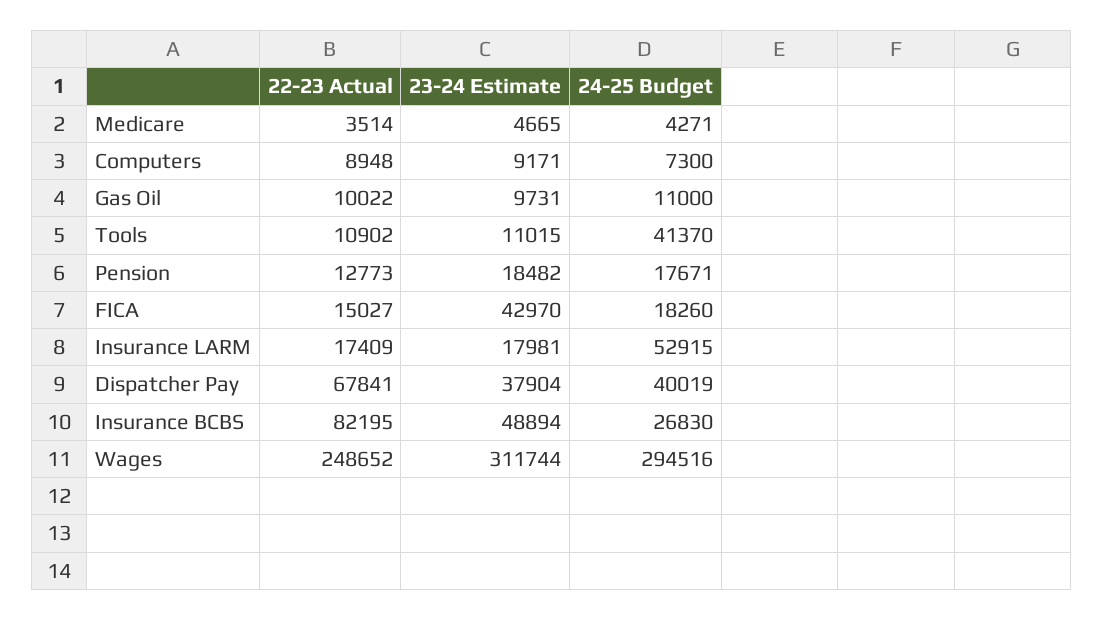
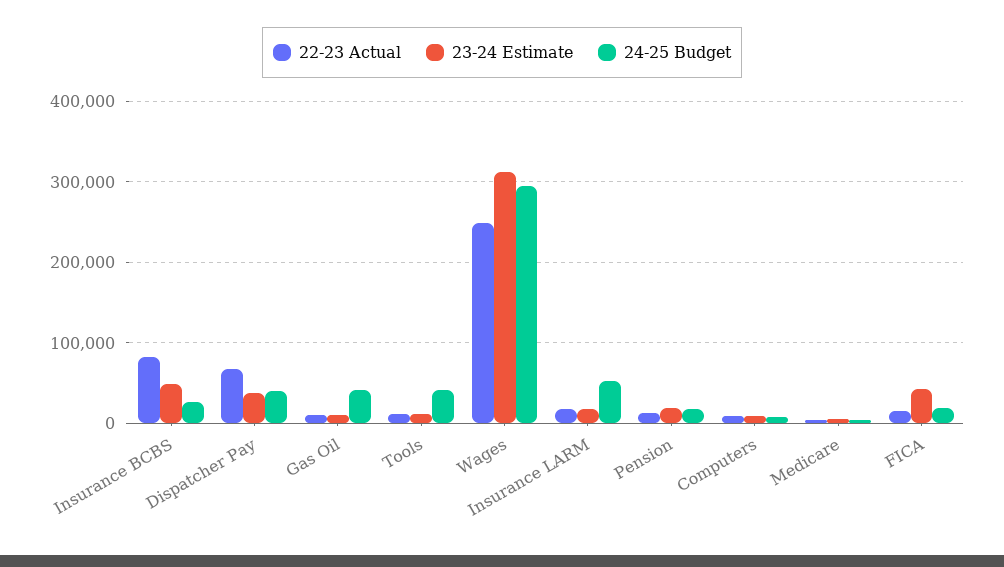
24-25 Budget, Gas Oil: 11000 -> 40000

